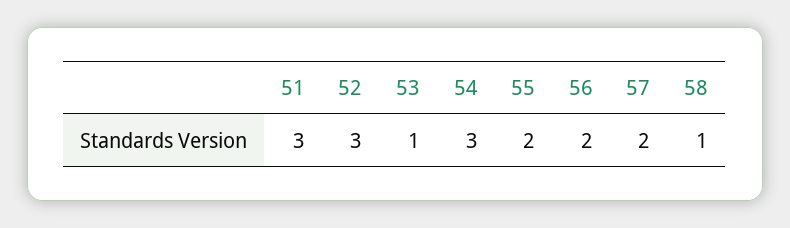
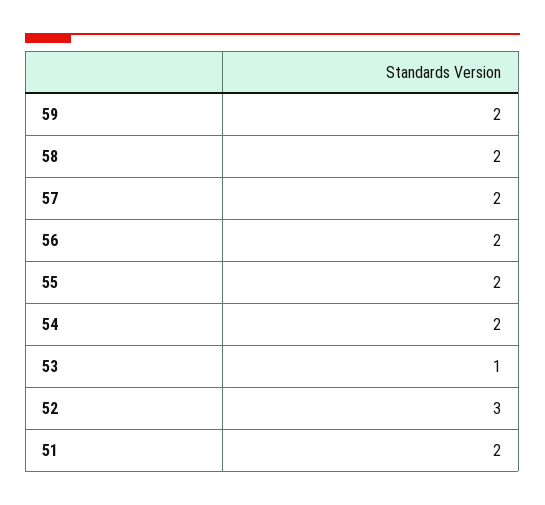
51: 3 -> 2
54: 3 -> 2
58: 1 -> 2
59: none -> 2

